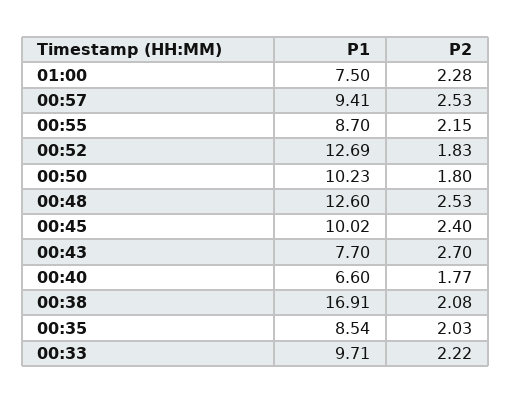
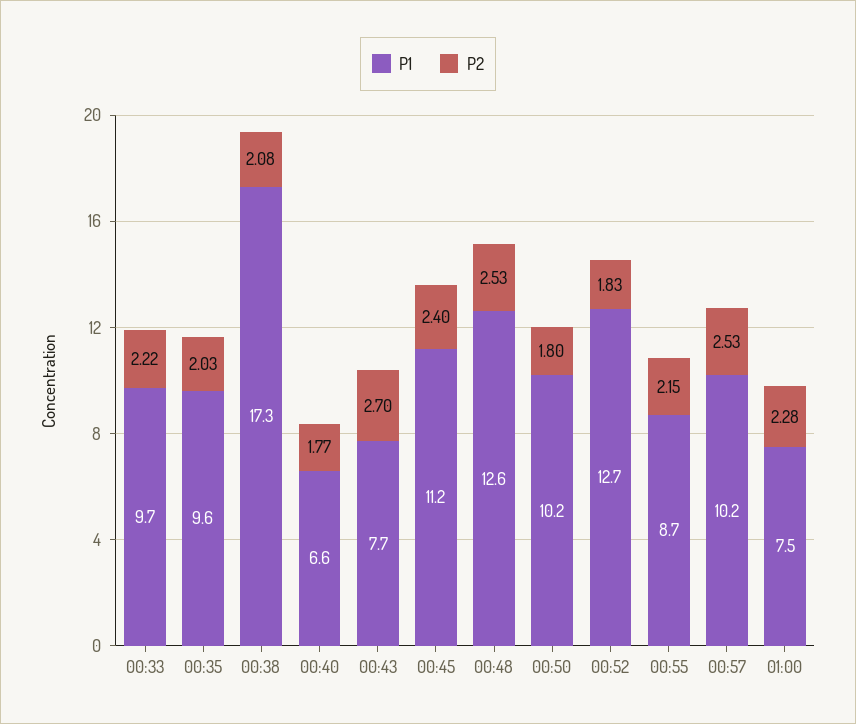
P1, 00:57: 9.41 -> 10.2
P1, 00:45: 10.02 -> 11.2
P1, 00:38: 16.91 -> 17.3
P1, 00:35: 8.54 -> 9.6

